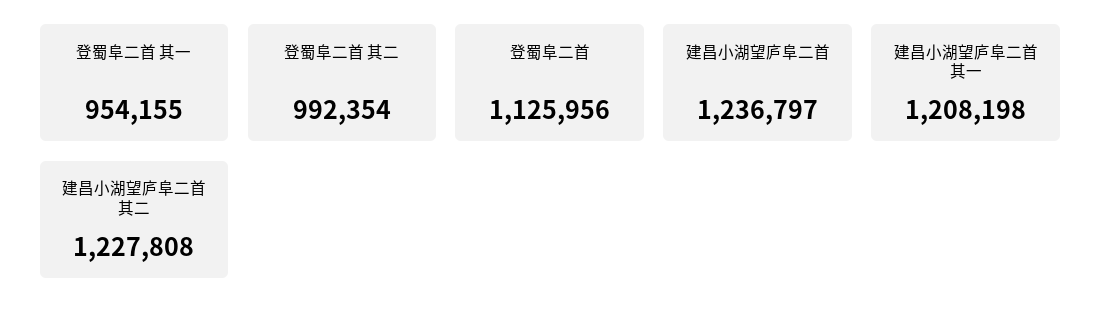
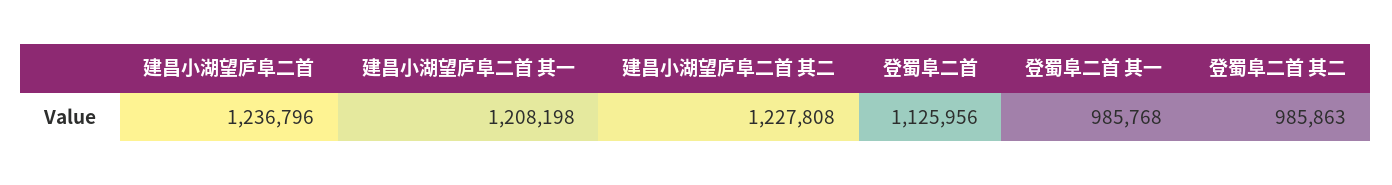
登蜀阜二首 其一: 954155 -> 985768
登蜀阜二首 其二: 992354 -> 985863
建昌小湖望庐阜二首: 1236797 -> 1236796

